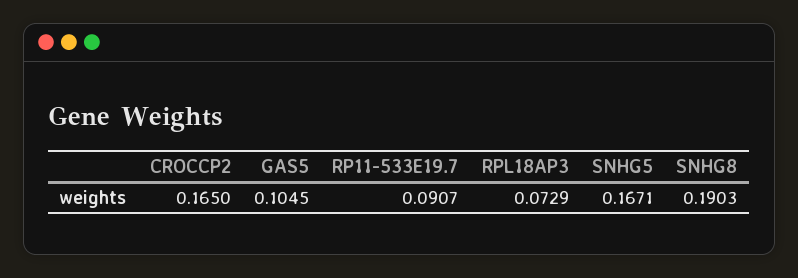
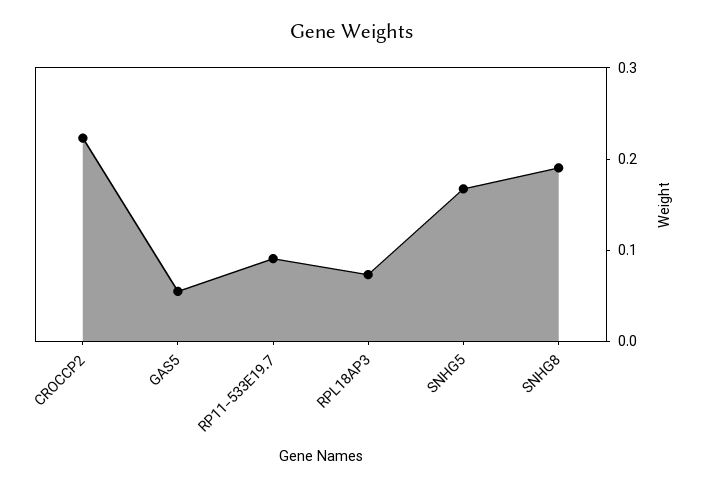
CROCCP2: 0.165 -> 0.22
GAS5: 0.1045 -> 0.06

